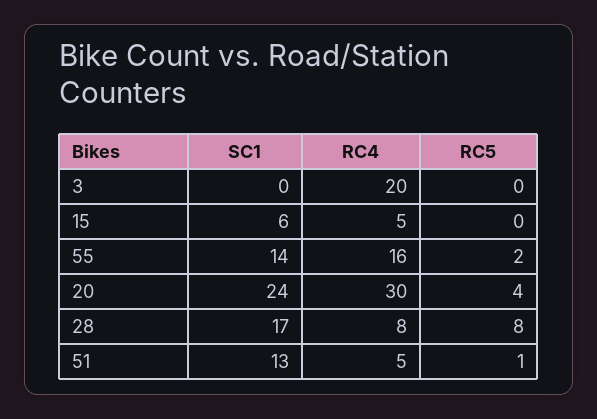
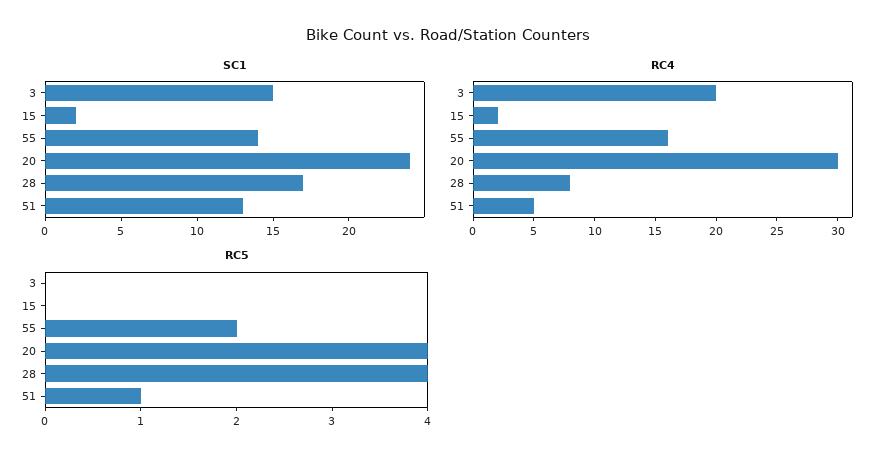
SC1, 3: 0 -> 15
SC1, 15: 6 -> 2
RC4, 15: 5 -> 2
RC5, 28: 8 -> 4

